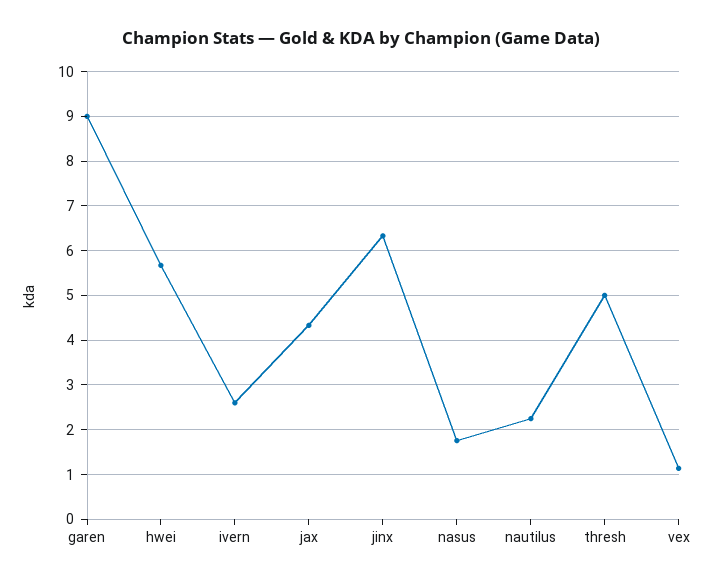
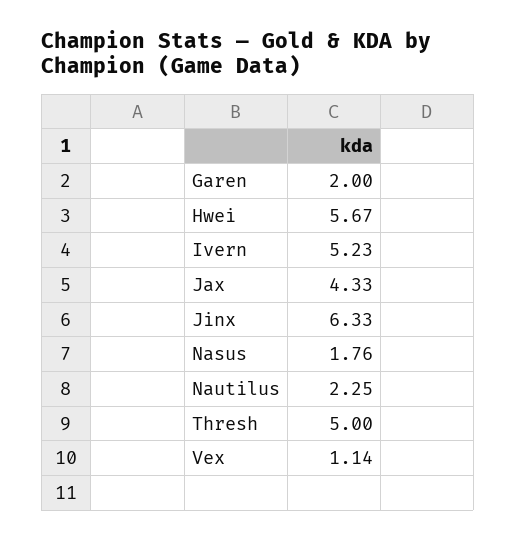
garen: 9 -> 2
ivern: 2.6 -> 5.23

